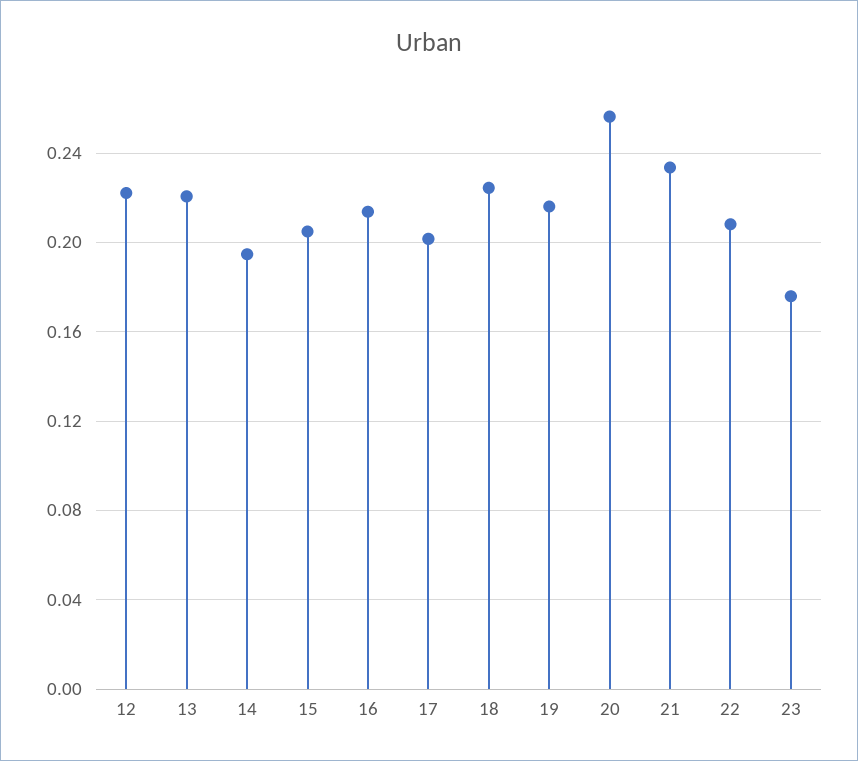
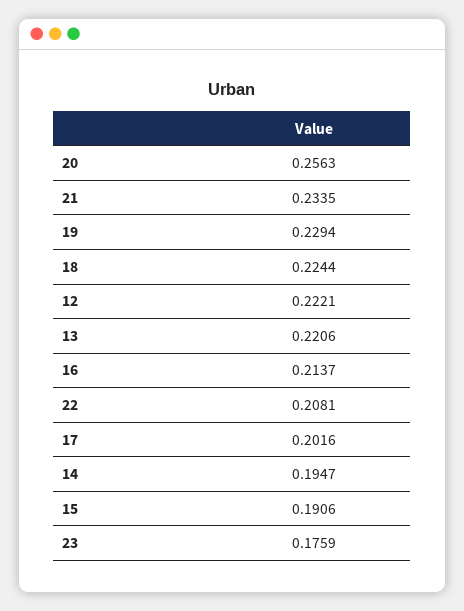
15: 0.205 -> 0.1906
19: 0.215 -> 0.2294

